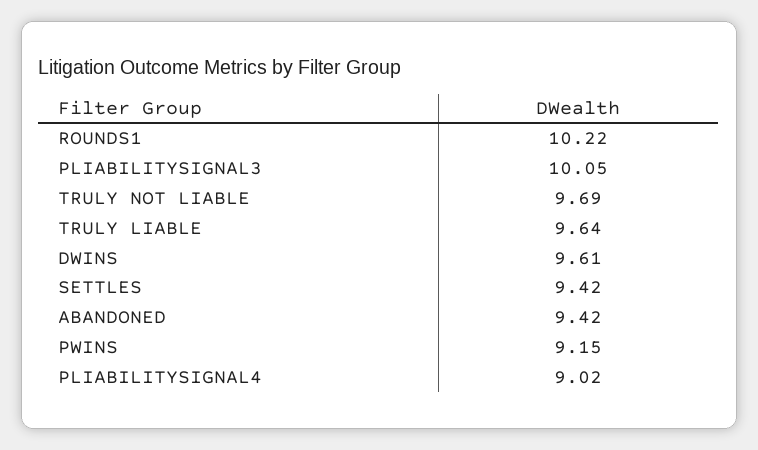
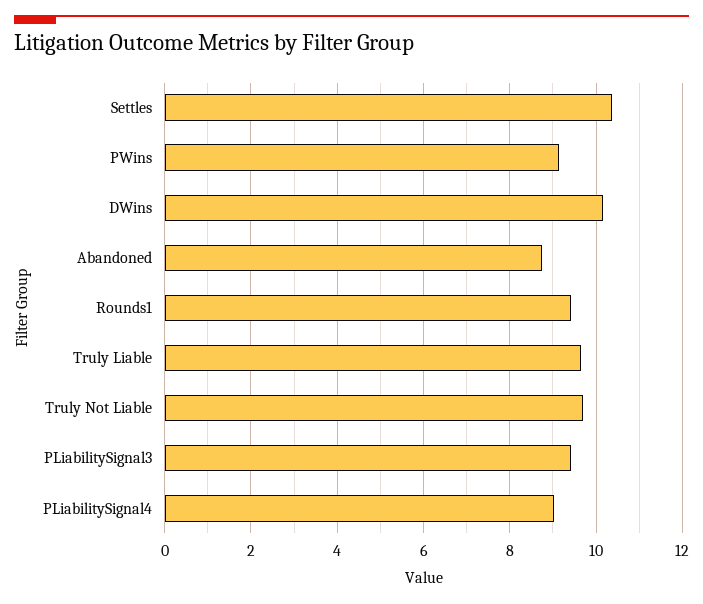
ROUNDS1: 10.22 -> 9.4
PLIABILITYSIGNAL3: 10.05 -> 9.4
DWINS: 9.61 -> 10.2
SETTLES: 9.42 -> 10.4
ABANDONED: 9.42 -> 8.8

